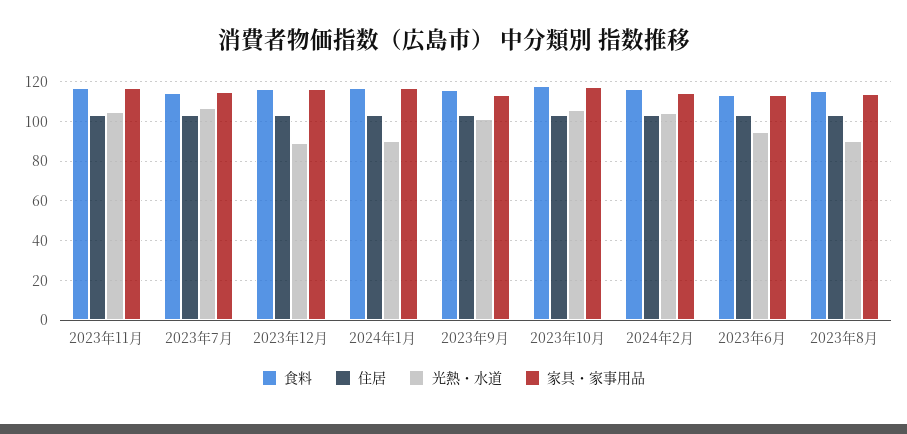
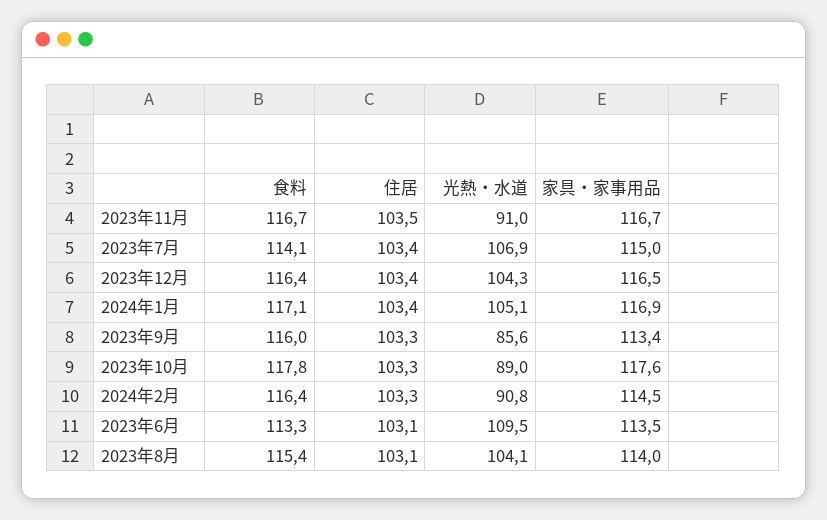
光熱・水道, 2023年11月: 105 -> 91
光熱・水道, 2023年12月: 90 -> 104.3
光熱・水道, 2024年1月: 90 -> 105.1
光熱・水道, 2023年9月: 100 -> 85.6
光熱・水道, 2023年10月: 105 -> 89
光熱・水道, 2024年2月: 105 -> 90.8
光熱・水道, 2023年6月: 95 -> 109.5
光熱・水道, 2023年8月: 90 -> 104.1

